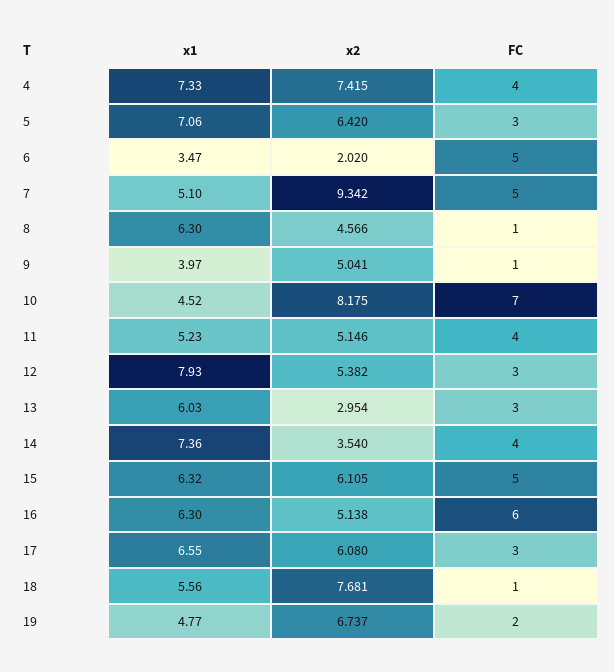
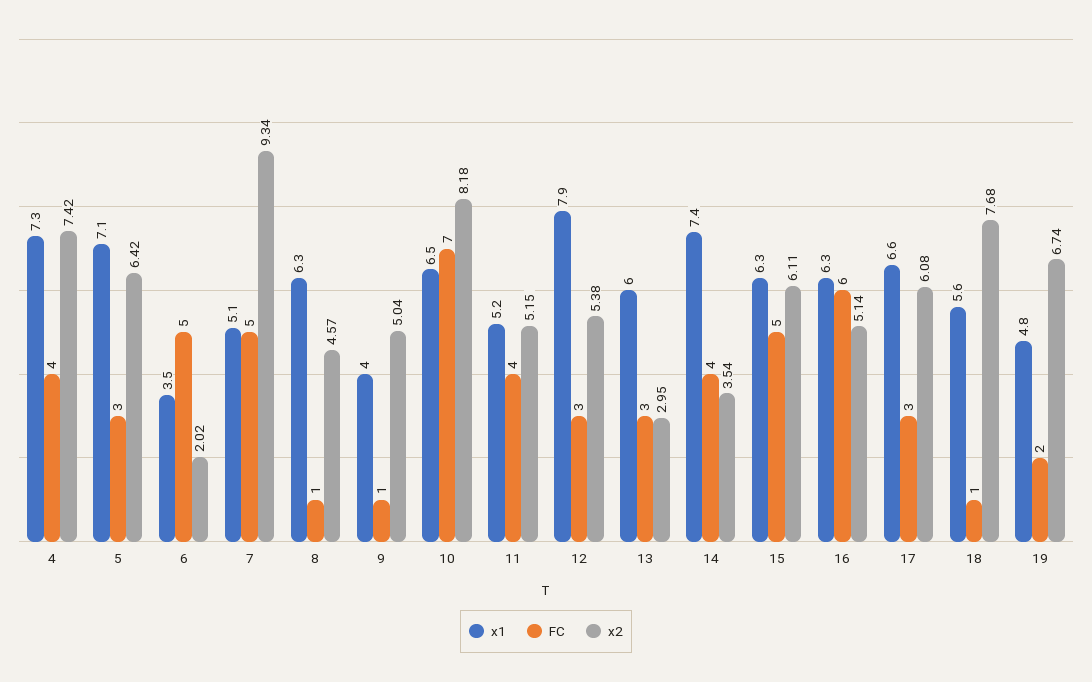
x1, 10: 4.52 -> 6.5

